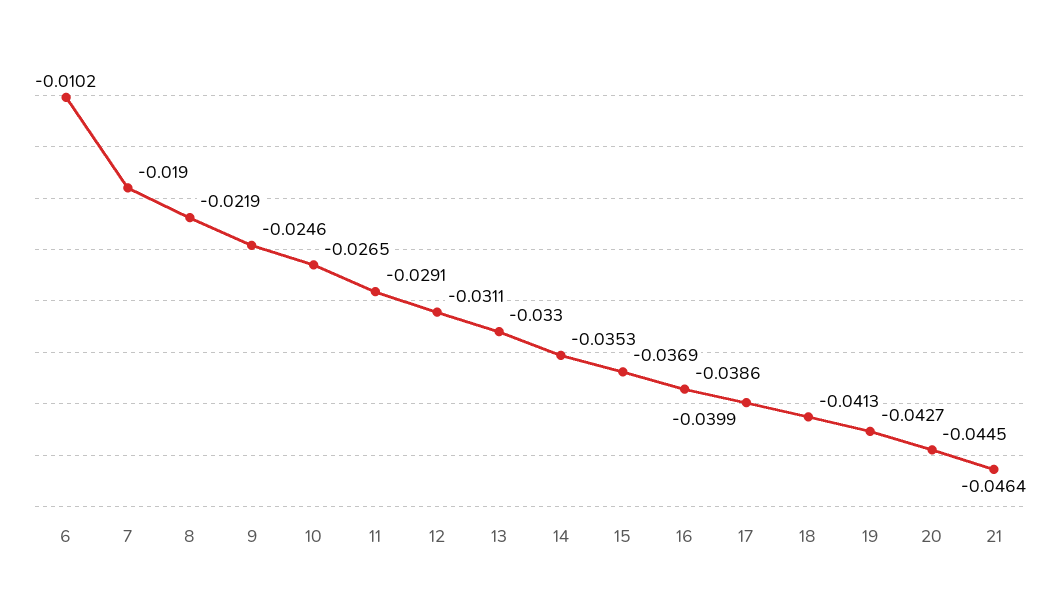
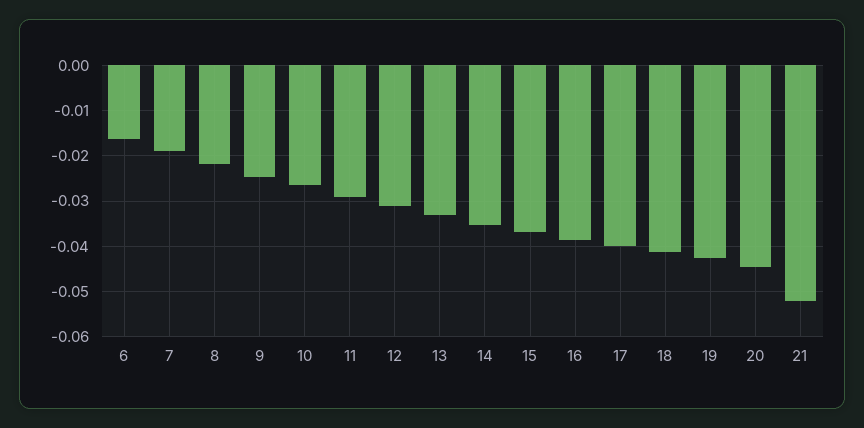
6: -0.0102 -> -0.016
21: -0.0464 -> -0.052

